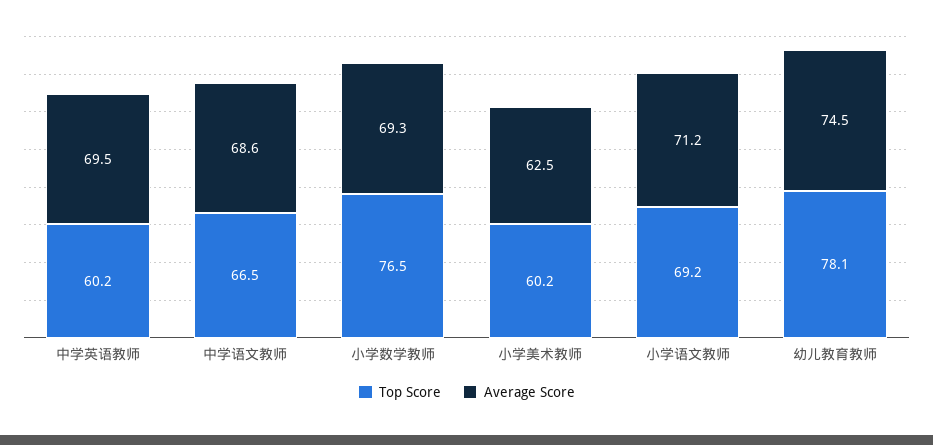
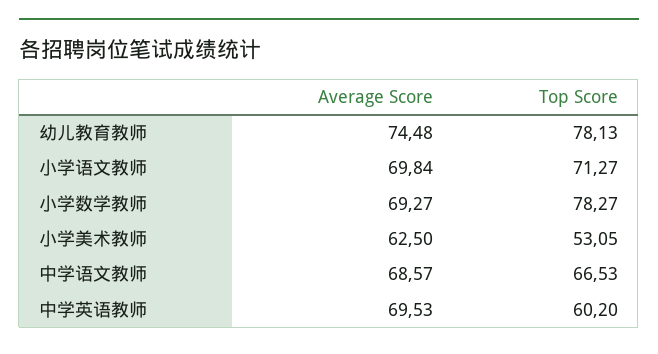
Top Score, 小学数学教师: 76.5 -> 78.27
Top Score, 小学美术教师: 60.2 -> 53.05
Top Score, 小学语文教师: 69.2 -> 71.27
Average Score, 小学语文教师: 71.2 -> 69.84

